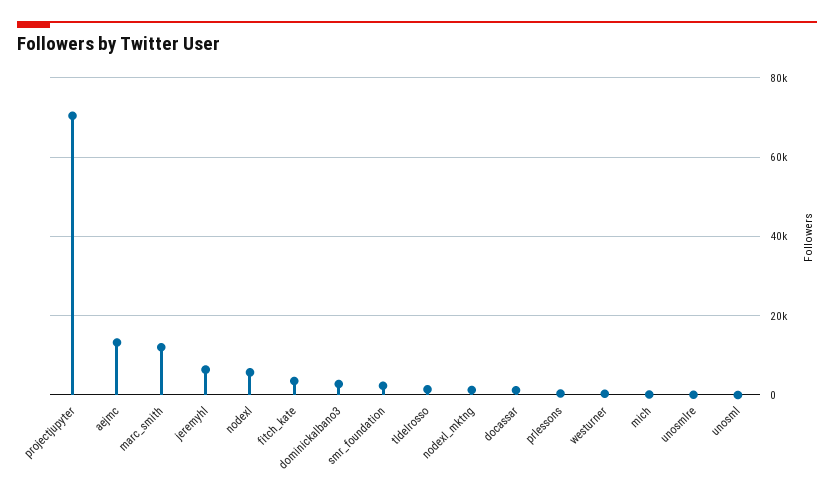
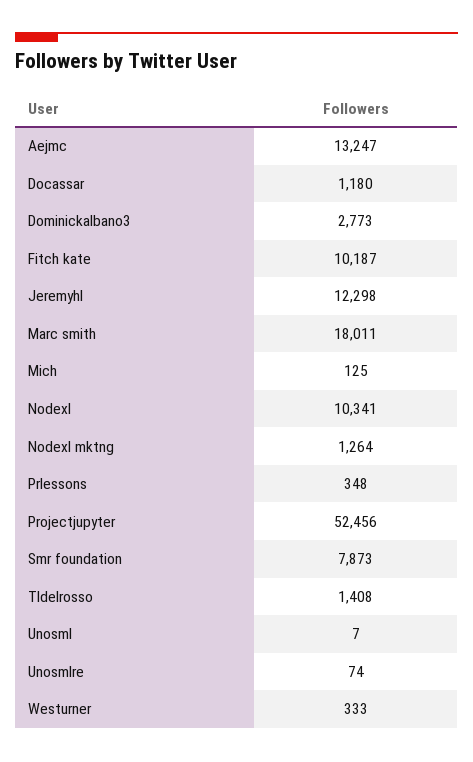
projectjupyter: 70000 -> 52456
marc_smith: 12000 -> 18011
jeremyhl: 6000 -> 12298
nodexl: 6000 -> 10341
fitch_kate: 4000 -> 10187
smr_foundation: 2000 -> 7873

